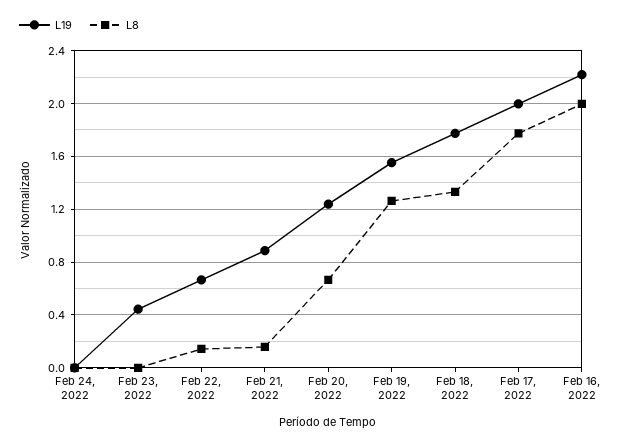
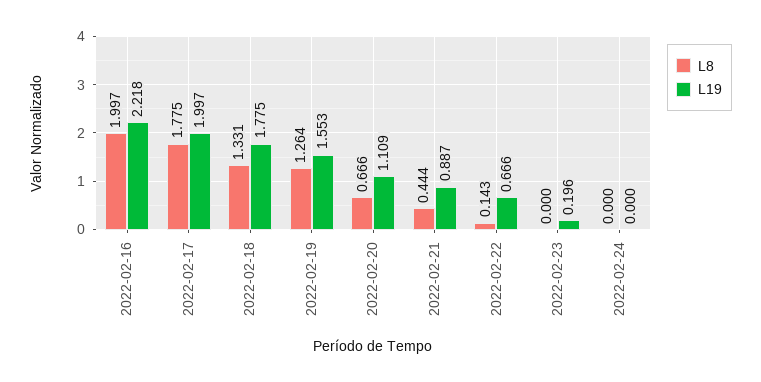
L19, Feb 23, 2022: 0.45 -> 0.196
L8, Feb 21, 2022: 0.15 -> 0.444
L19, Feb 20, 2022: 1.25 -> 1.109

